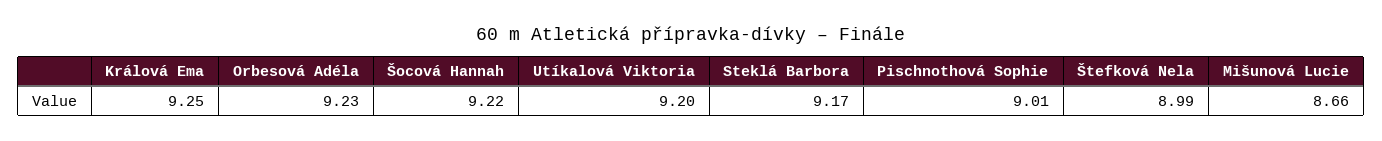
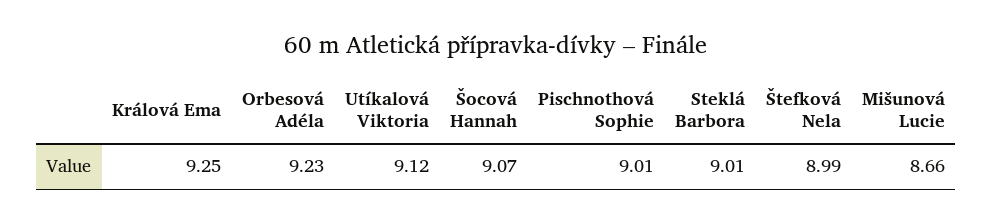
Šocová Hannah: 9.22 -> 9.07
Utíkalová Viktoria: 9.2 -> 9.12
Steklá Barbora: 9.17 -> 9.01

